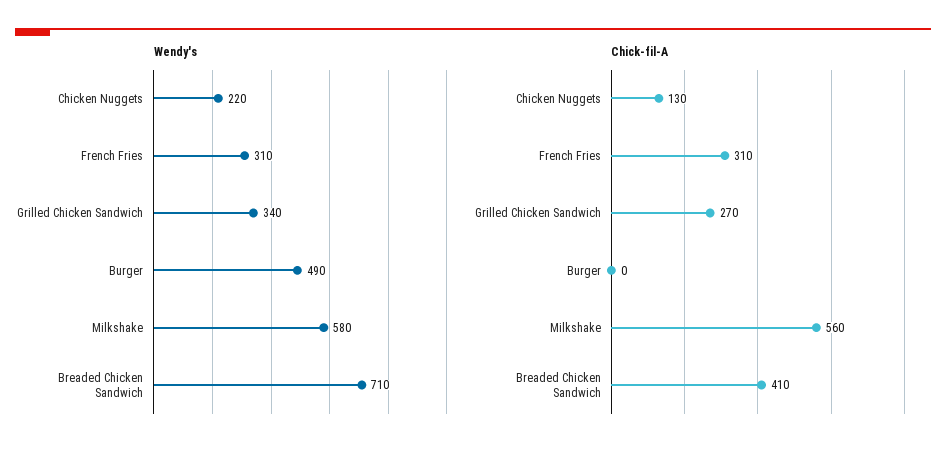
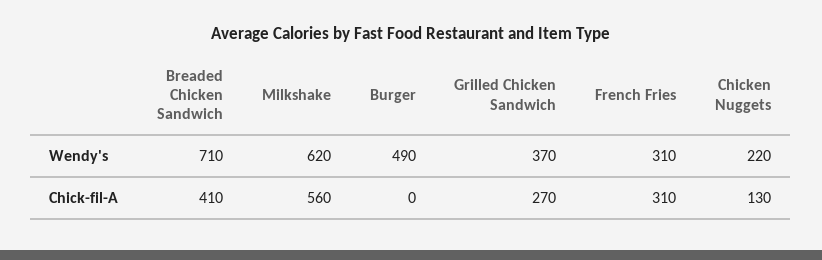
Wendy's, Grilled Chicken Sandwich: 340 -> 370
Wendy's, Milkshake: 580 -> 620

